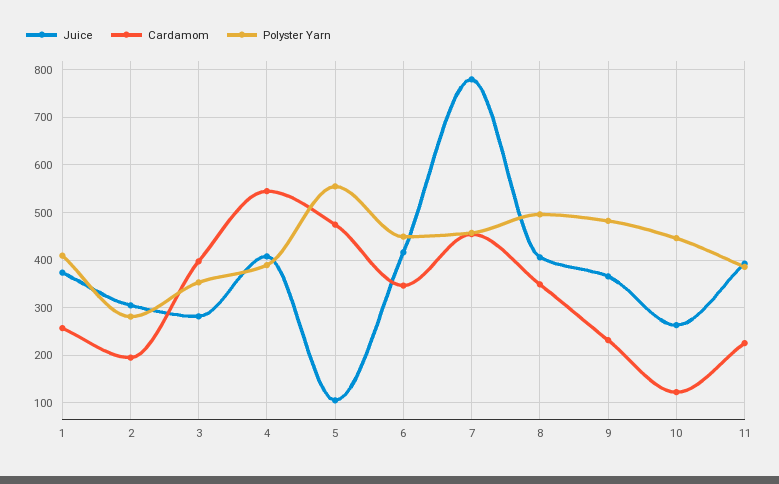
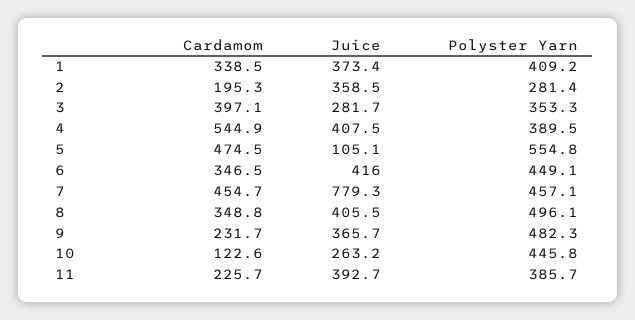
Cardamom, 1: 260 -> 338.5
Juice, 2: 300 -> 358.5

